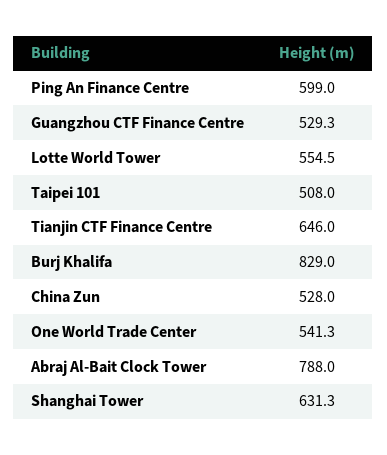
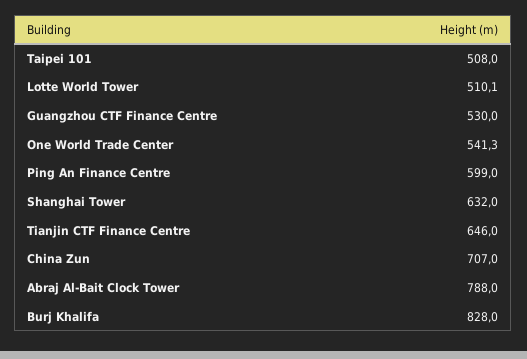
Guangzhou CTF Finance Centre: 529.3 -> 530
Lotte World Tower: 554.5 -> 510.1
Burj Khalifa: 829 -> 828
China Zun: 528 -> 707
Shanghai Tower: 631.3 -> 632

